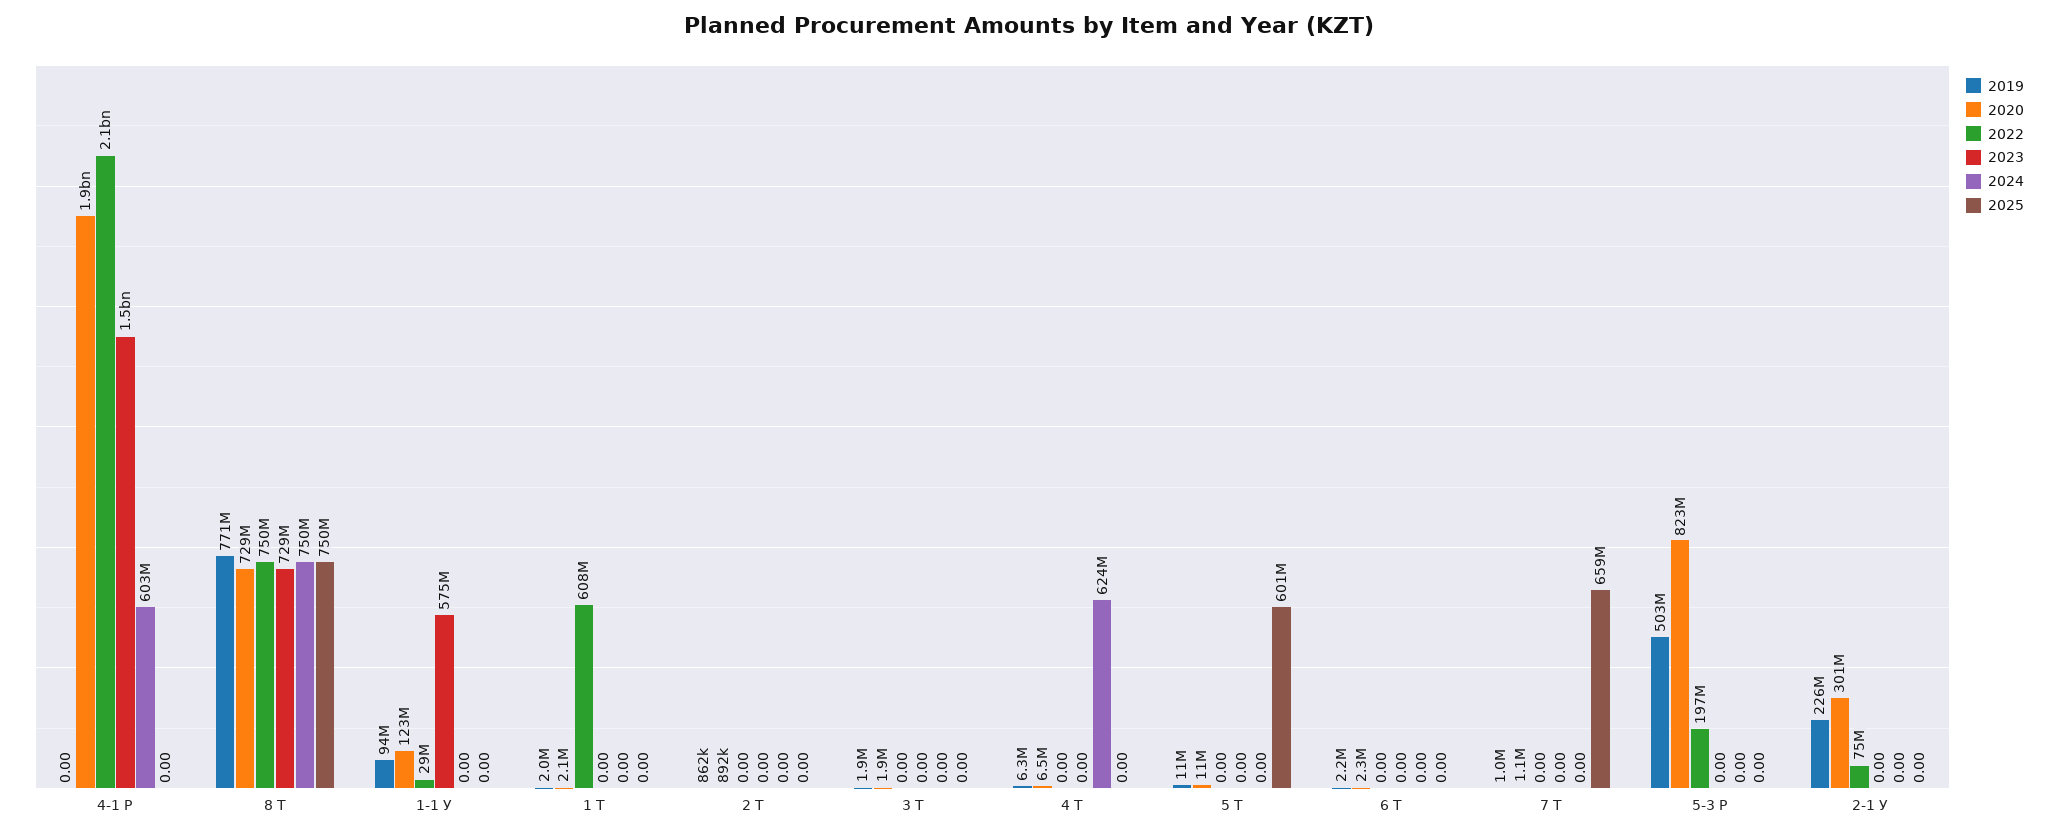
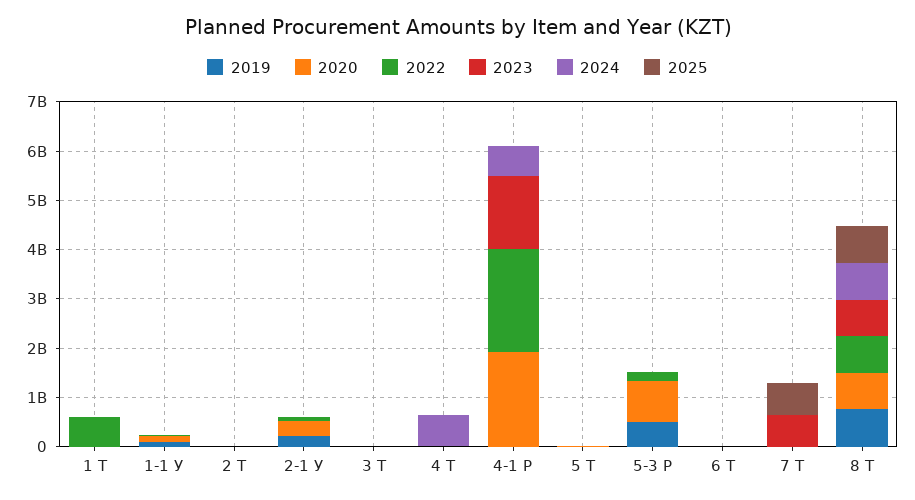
2023, 1-1 У: 575000000 -> 0
2025, 5 Т: 601000000 -> 0
2023, 7 Т: 0 -> 600000000

